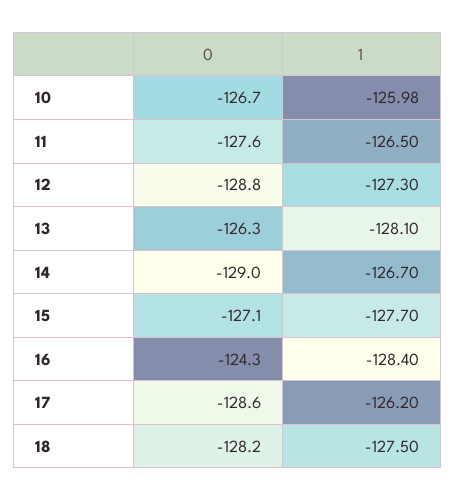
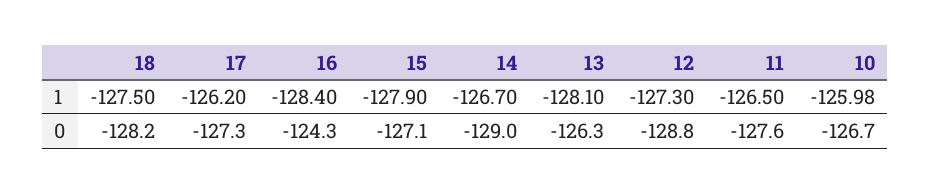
1, 15: -127.7 -> -127.9
0, 17: -128.6 -> -127.3

